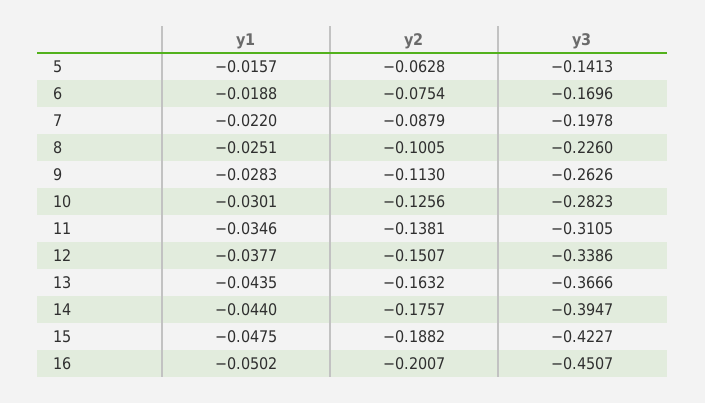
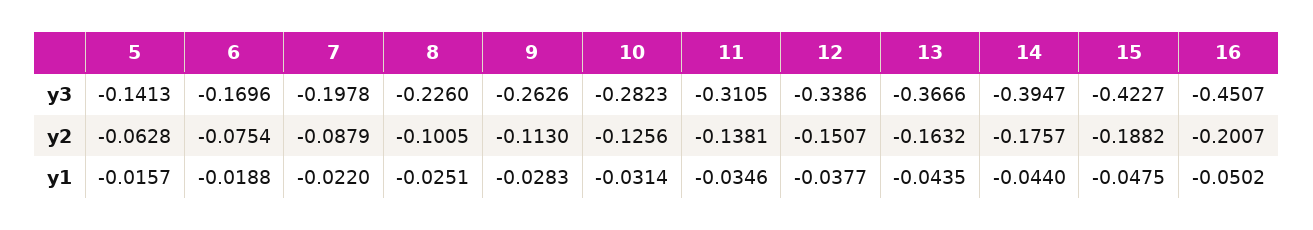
y1, 10: -0.0301 -> -0.0314

